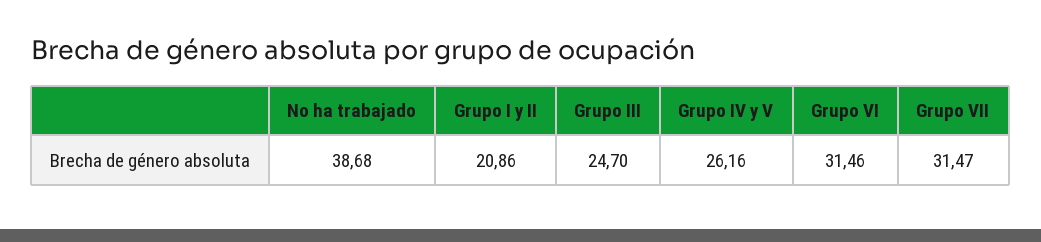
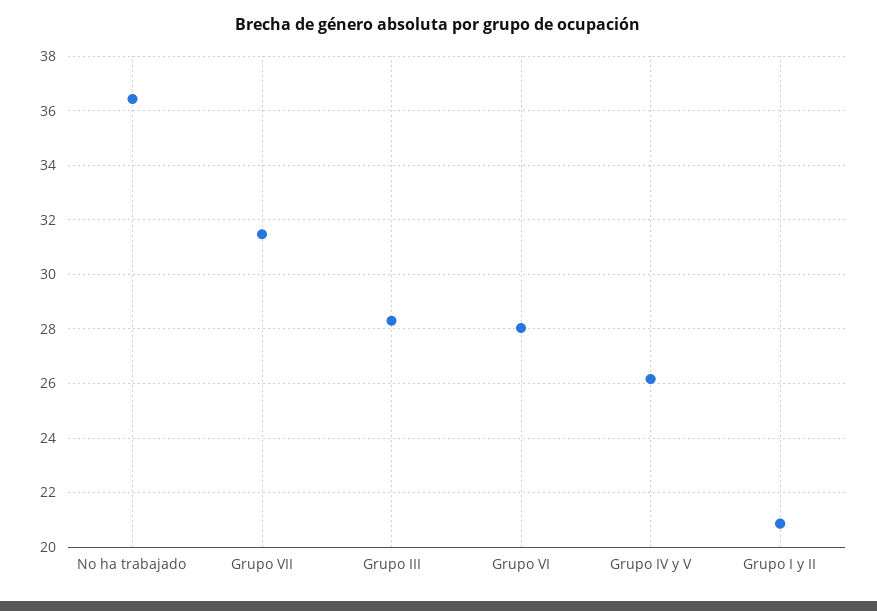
No ha trabajado: 38.68 -> 36.5
Grupo III: 24.7 -> 28.25
Grupo VI: 31.46 -> 28

